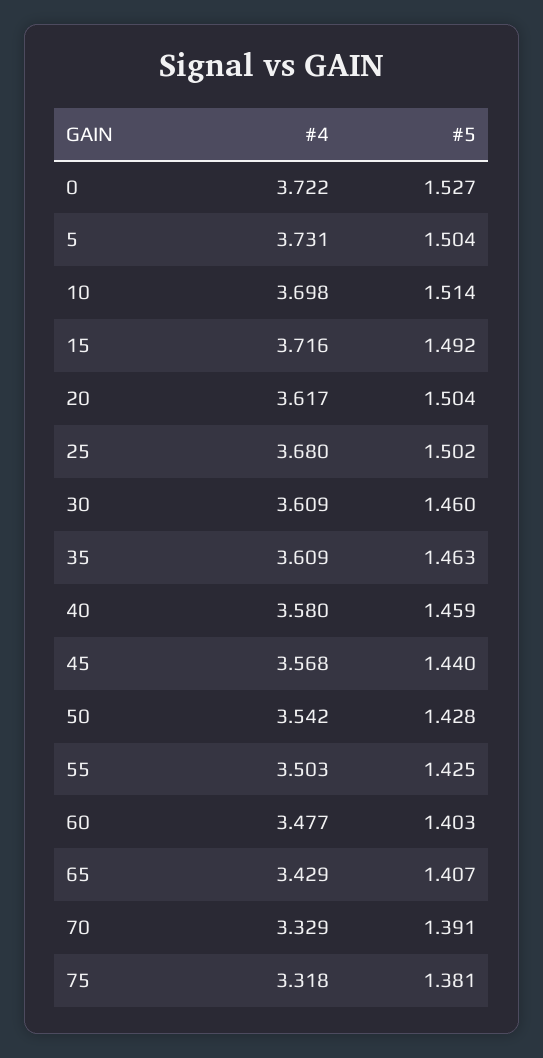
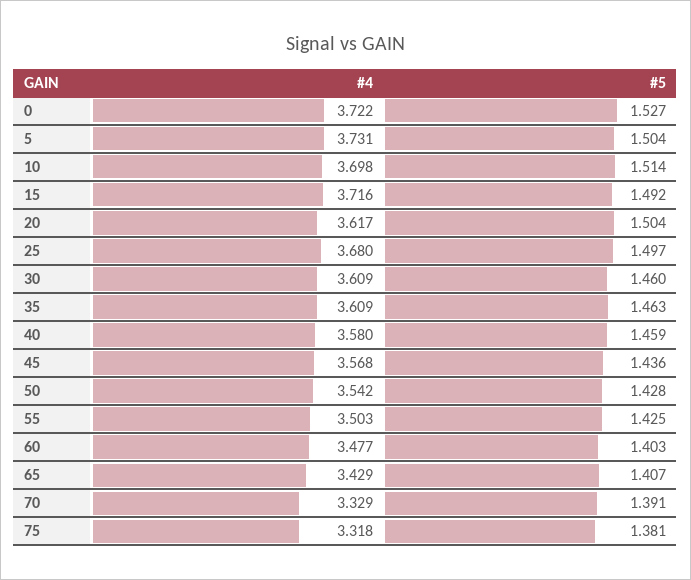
#5, 25: 1.502 -> 1.497
#5, 45: 1.44 -> 1.436

